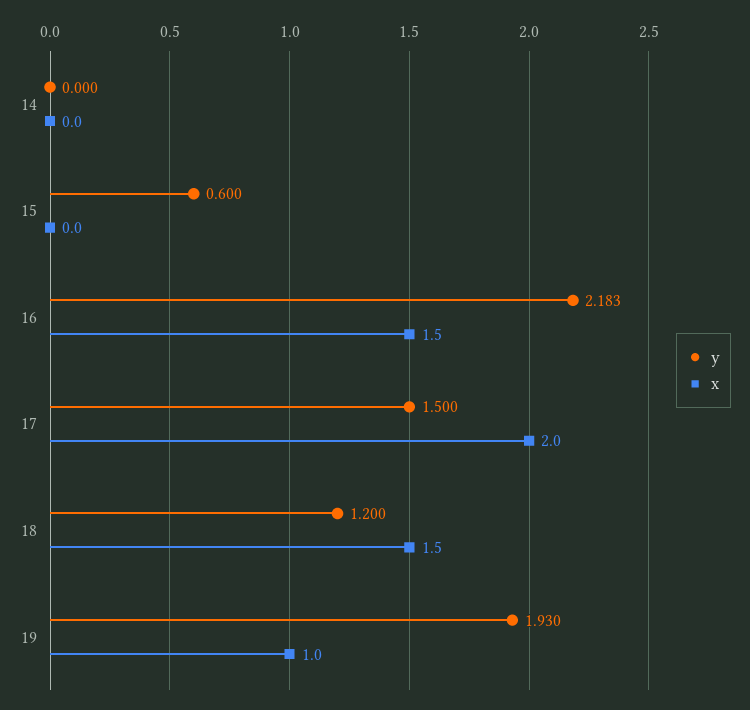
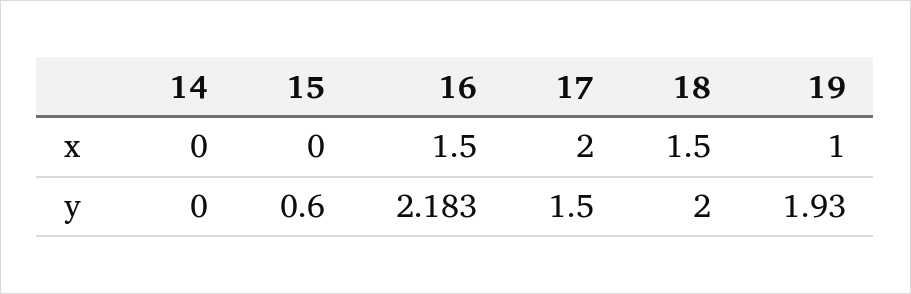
y, 18: 1.2 -> 2

